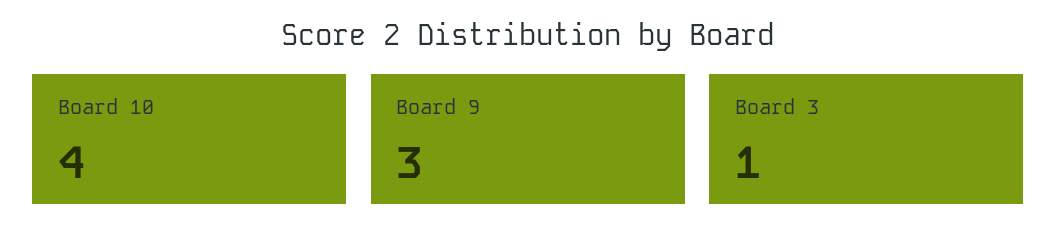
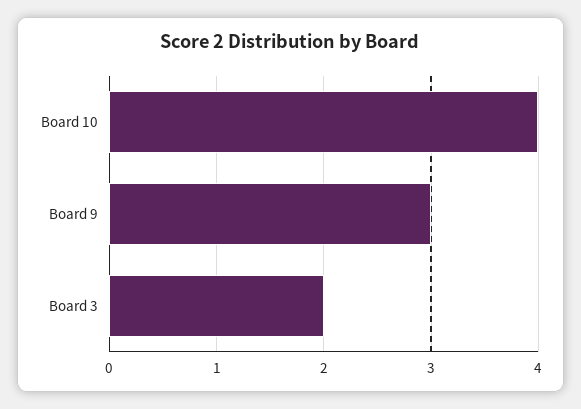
Board 3: 1 -> 2

